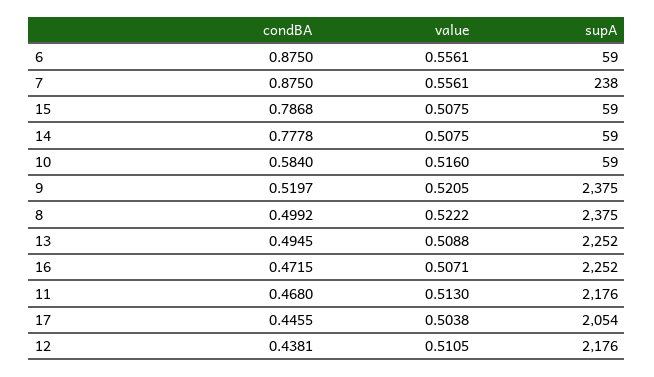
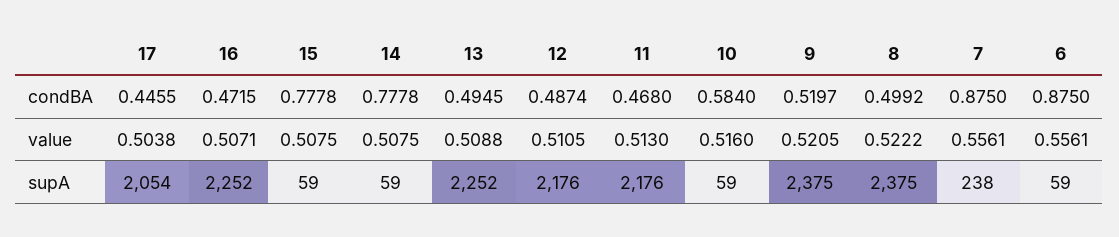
condBA, 15: 0.7868 -> 0.7778
condBA, 12: 0.4381 -> 0.4874

